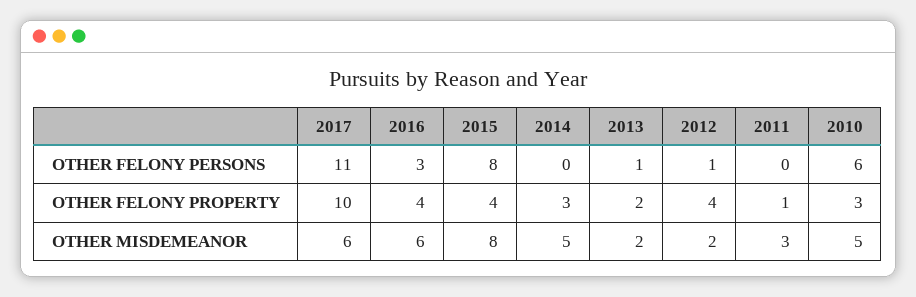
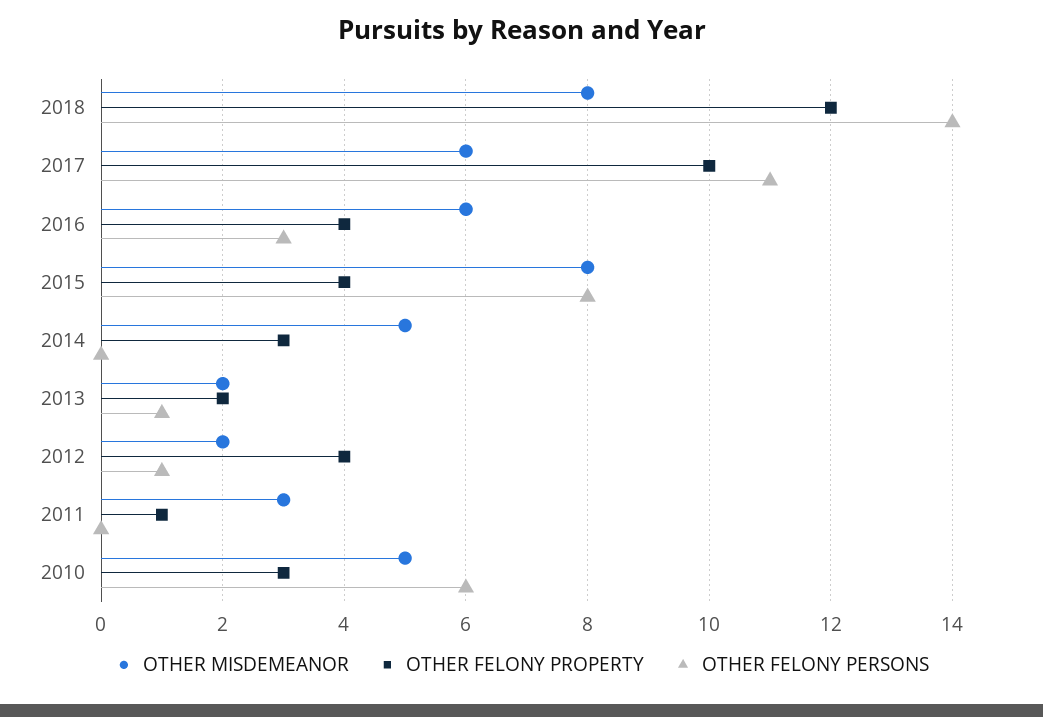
OTHER MISDEMEANOR, 2018: none -> 8
OTHER FELONY PROPERTY, 2018: none -> 12
OTHER FELONY PERSONS, 2018: none -> 14

